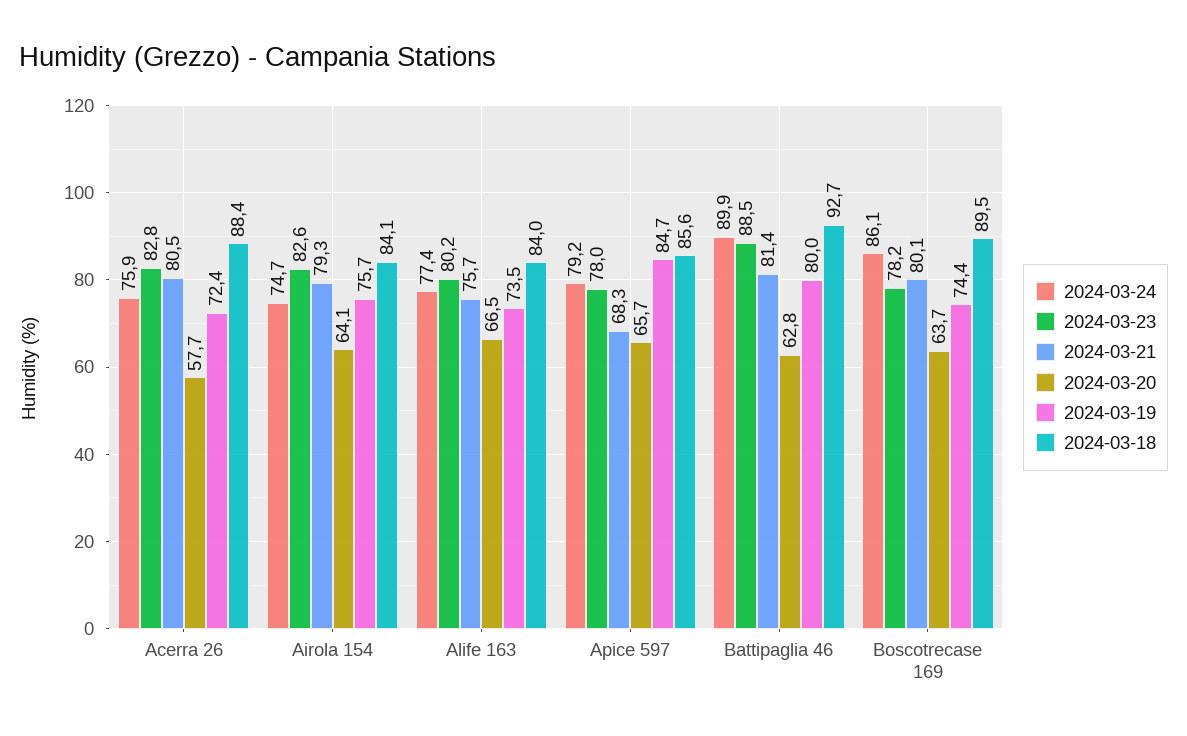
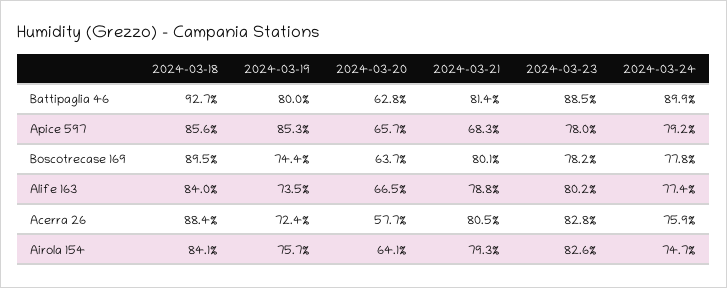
2024-03-21, Alife 163: 75.7 -> 78.8
2024-03-19, Apice 597: 84.7 -> 85.3
2024-03-24, Boscotrecase 169: 86.1 -> 77.8

